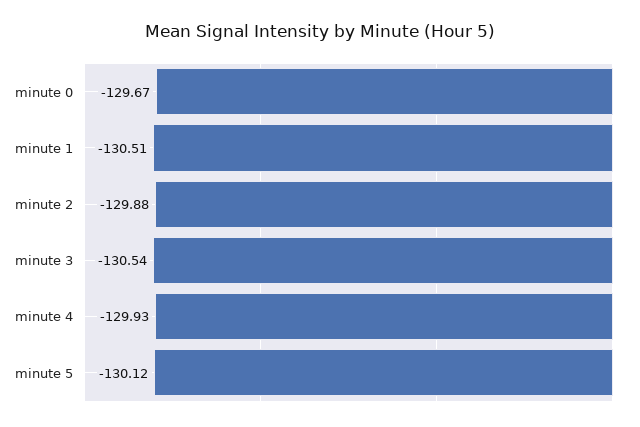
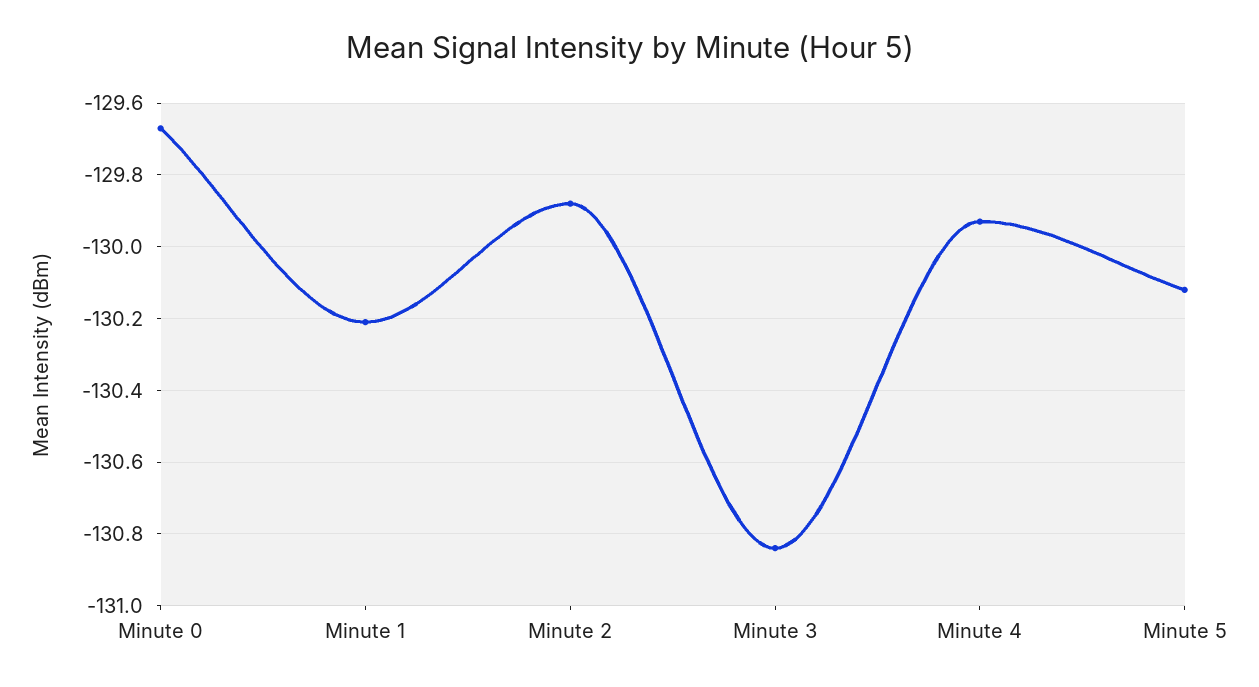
minute 1: -130.51 -> -130.2
minute 3: -130.54 -> -130.85

